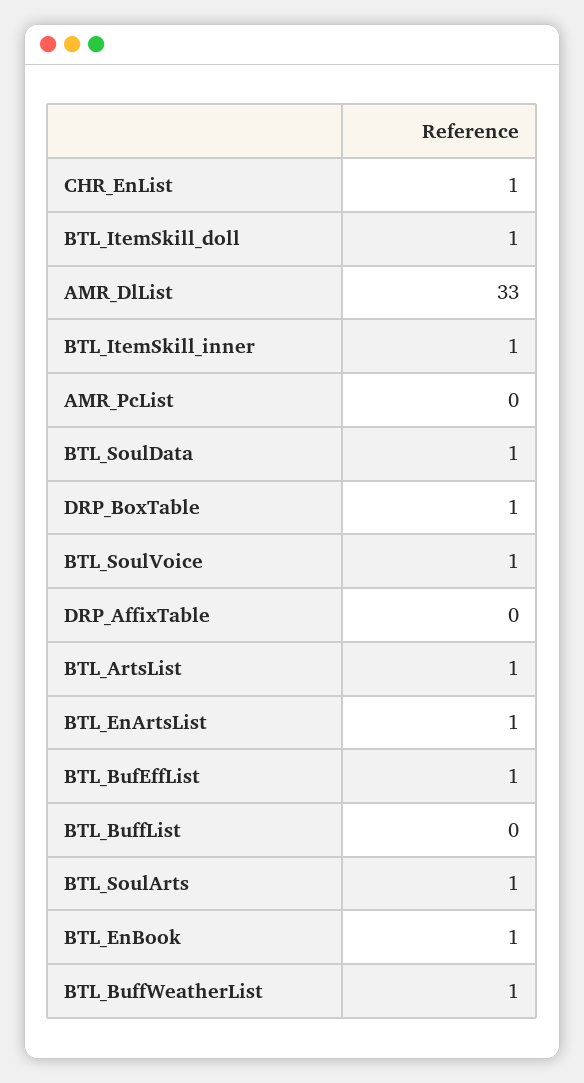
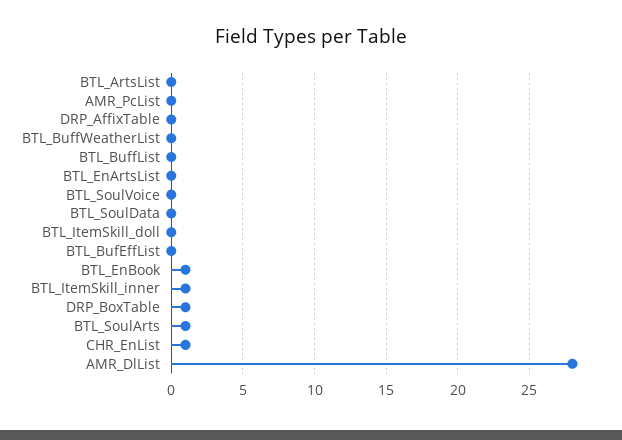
BTL_ItemSkill_doll: 1 -> 0
AMR_DlList: 33 -> 28
BTL_SoulData: 1 -> 0
BTL_SoulVoice: 1 -> 0
BTL_ArtsList: 1 -> 0
BTL_EnArtsList: 1 -> 0
BTL_BufEffList: 1 -> 0
BTL_BuffWeatherList: 1 -> 0

